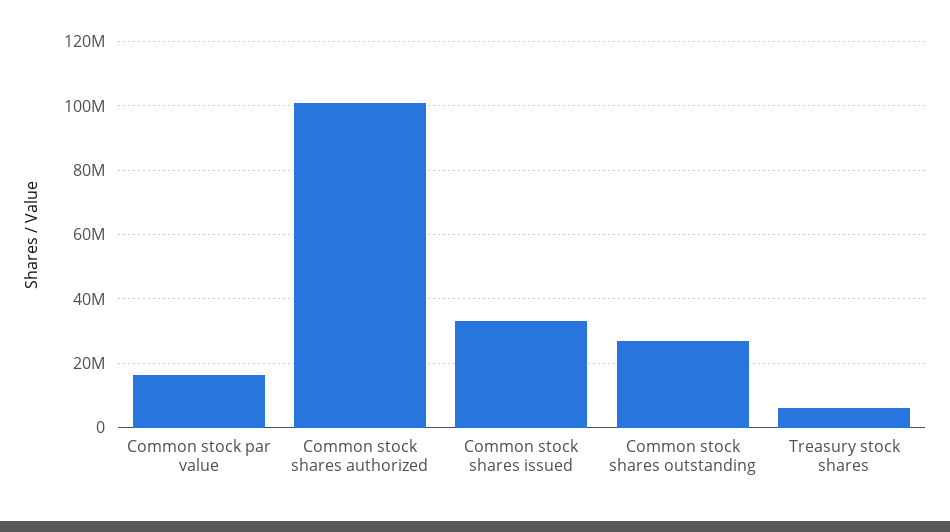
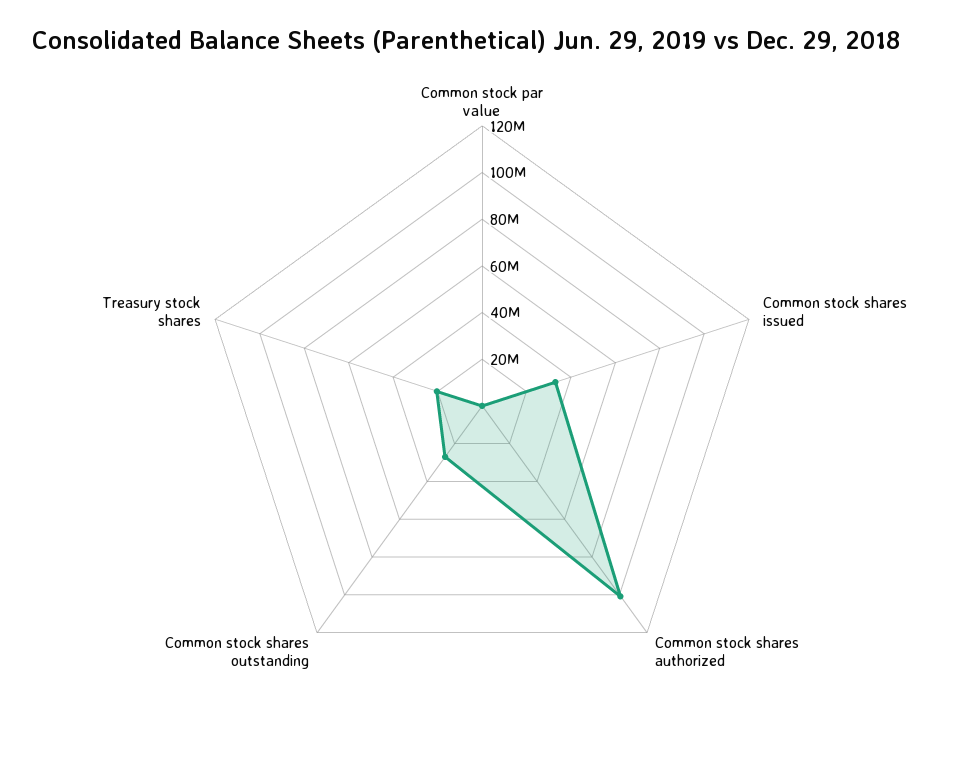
Common stock par value: 16000000 -> 0
Treasury stock shares: 6000000 -> 20000000

